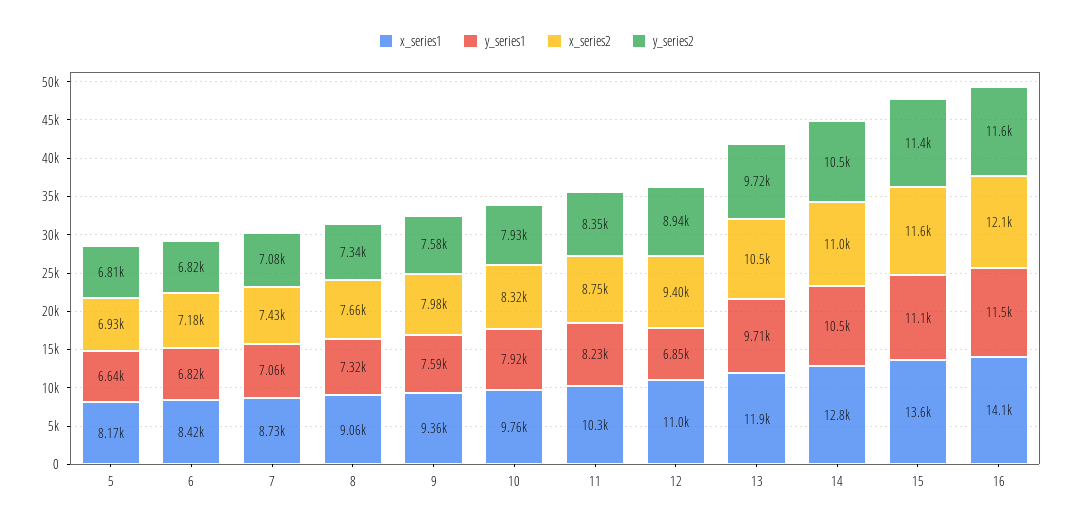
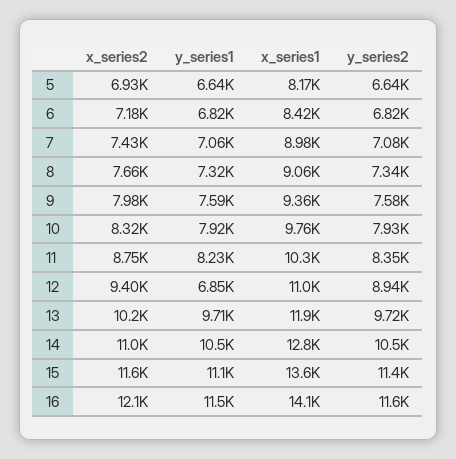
y_series2, 5: 6810 -> 6640
x_series1, 7: 8730 -> 8980
x_series2, 13: 10500 -> 10200

